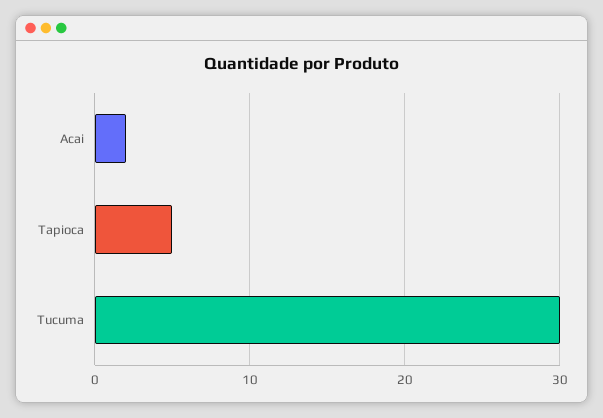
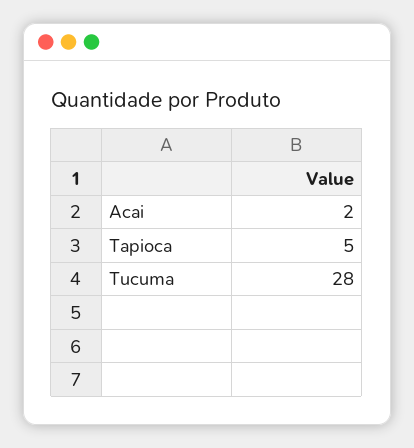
Tucuma: 30 -> 28

